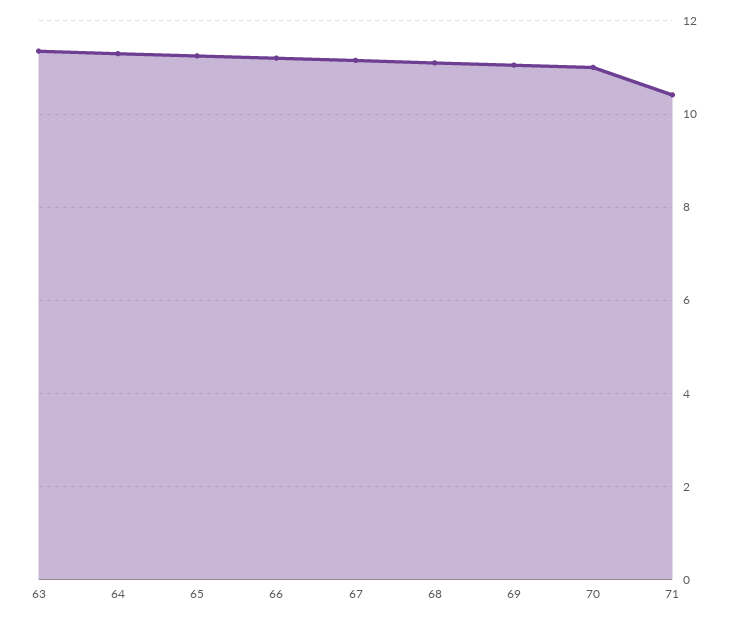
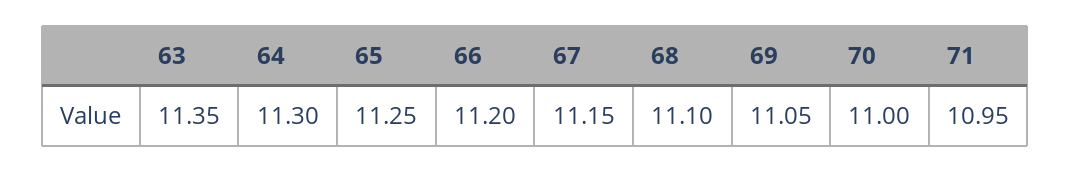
71: 10.4 -> 10.95

